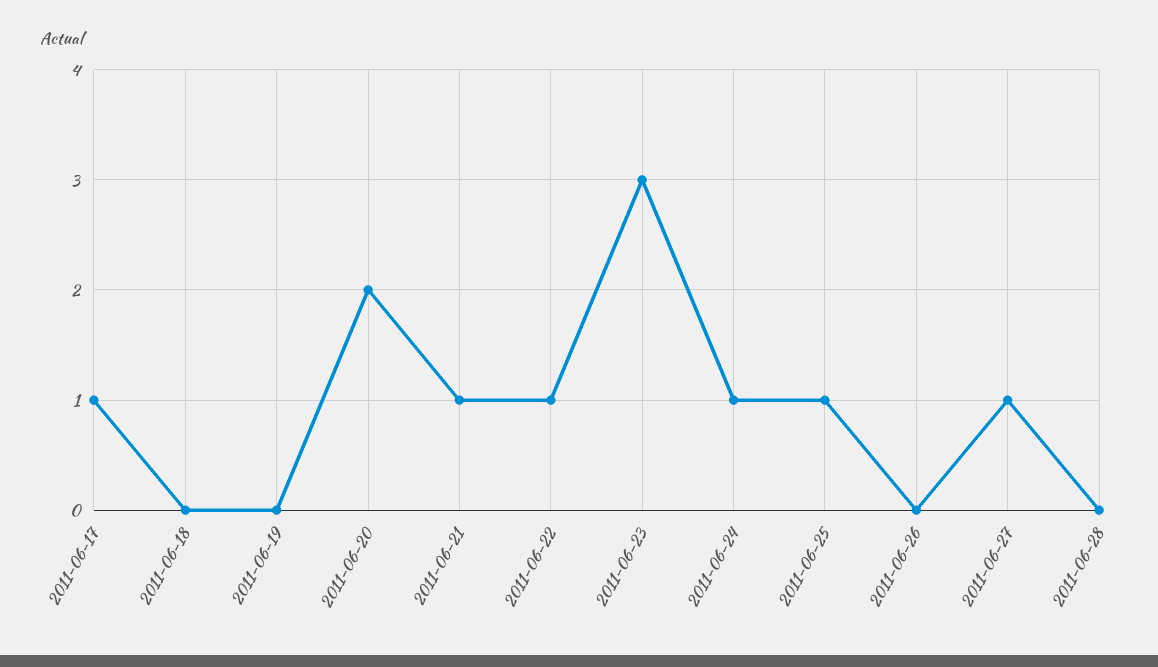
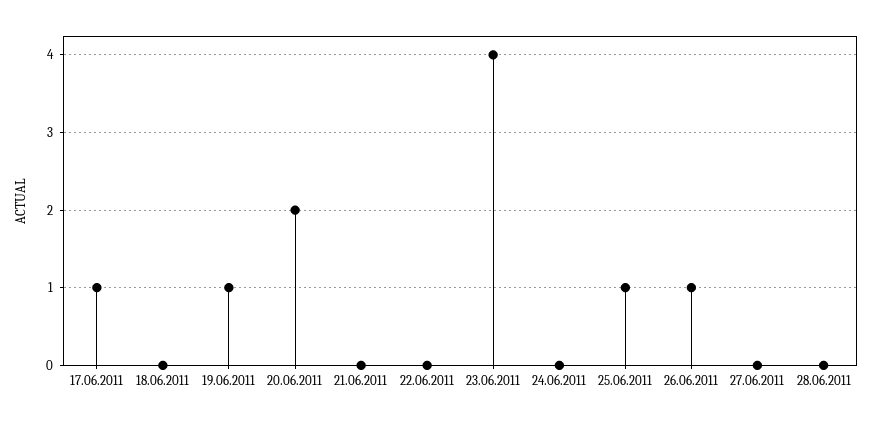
2011-06-19: 0 -> 1
2011-06-21: 1 -> 0
2011-06-22: 1 -> 0
2011-06-23: 3 -> 4
2011-06-24: 1 -> 0
2011-06-26: 0 -> 1
2011-06-27: 1 -> 0

